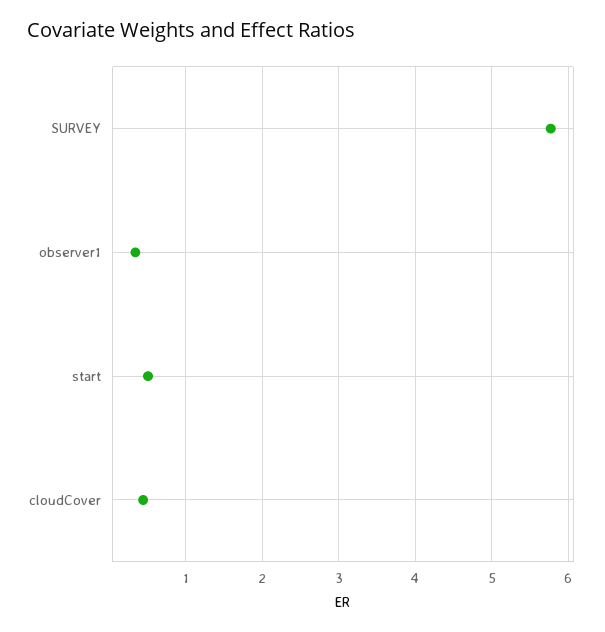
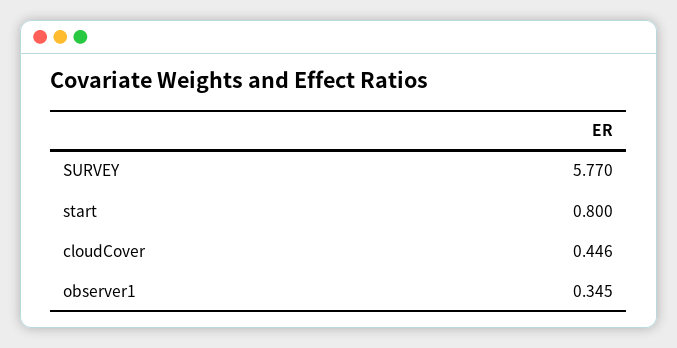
start: 0.5 -> 0.8

